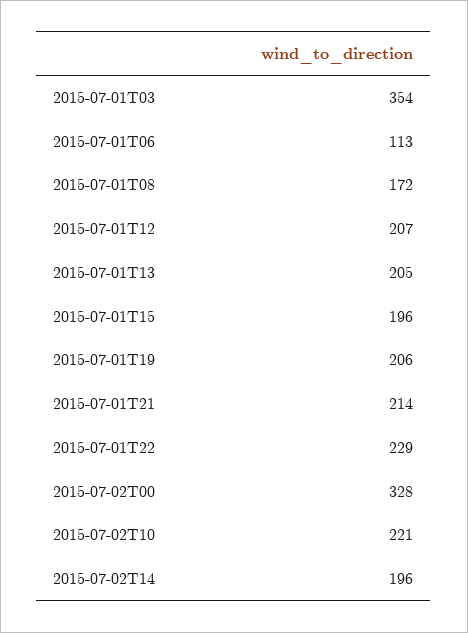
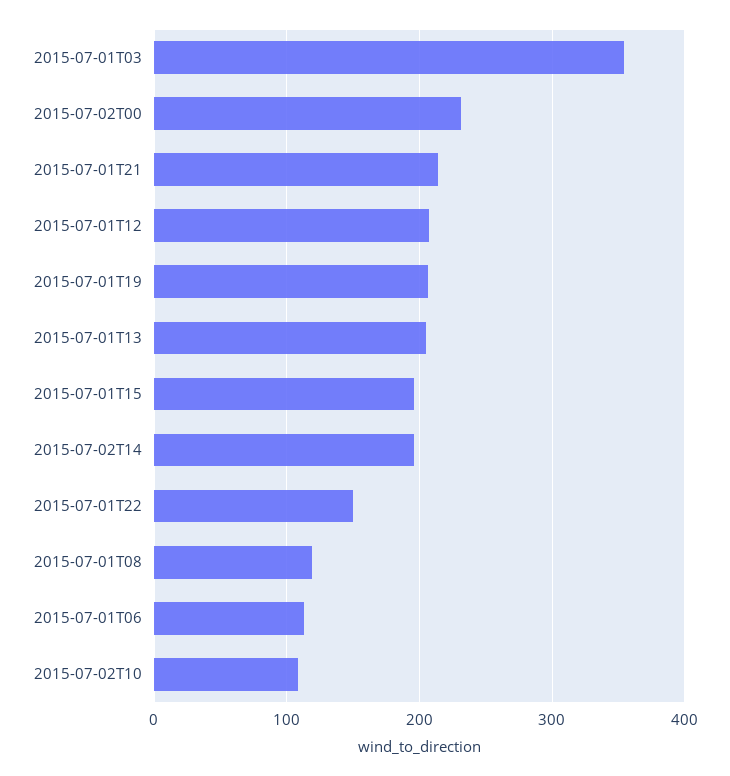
2015-07-01T08: 172 -> 120
2015-07-01T22: 229 -> 150
2015-07-02T00: 328 -> 230
2015-07-02T10: 221 -> 110

